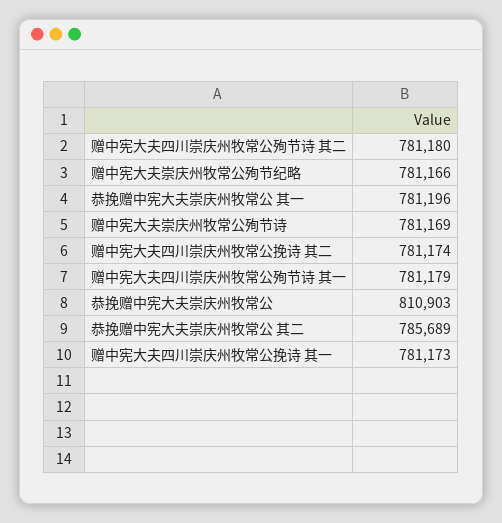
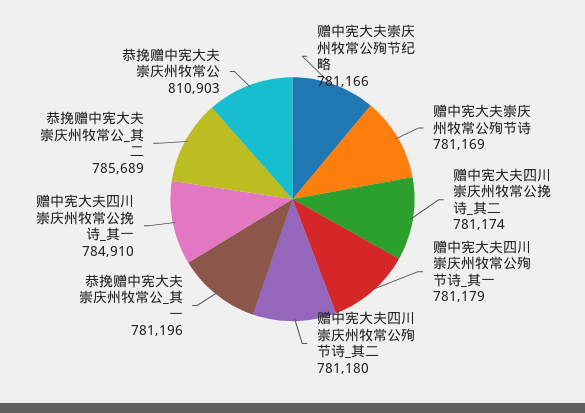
赠中宪大夫四川崇庆州牧常公挽诗 其一: 781173 -> 784910

